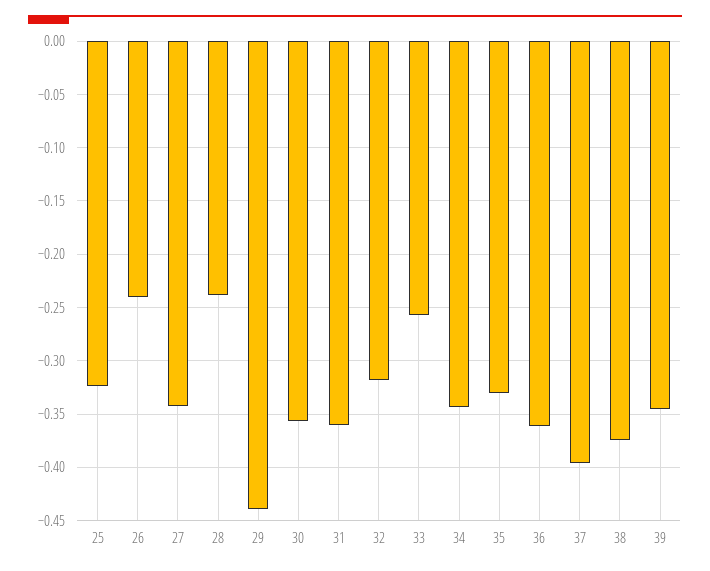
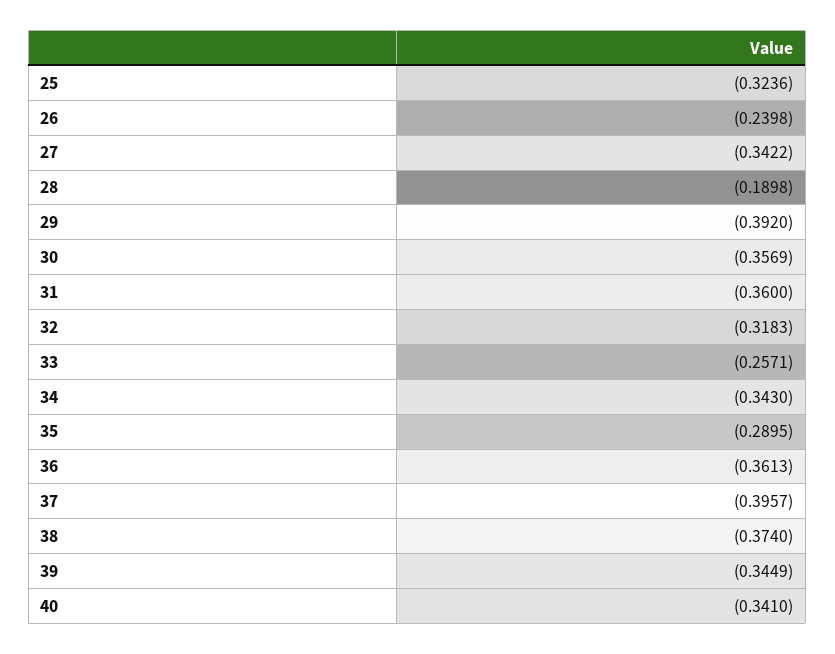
28: -0.24 -> -0.1898
29: -0.44 -> -0.392
35: -0.33 -> -0.2895
40: none -> -0.341

